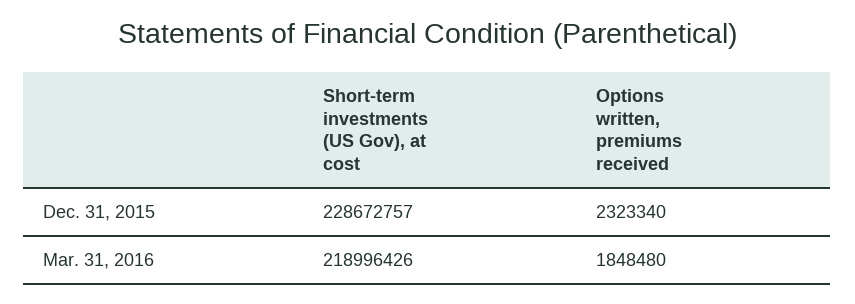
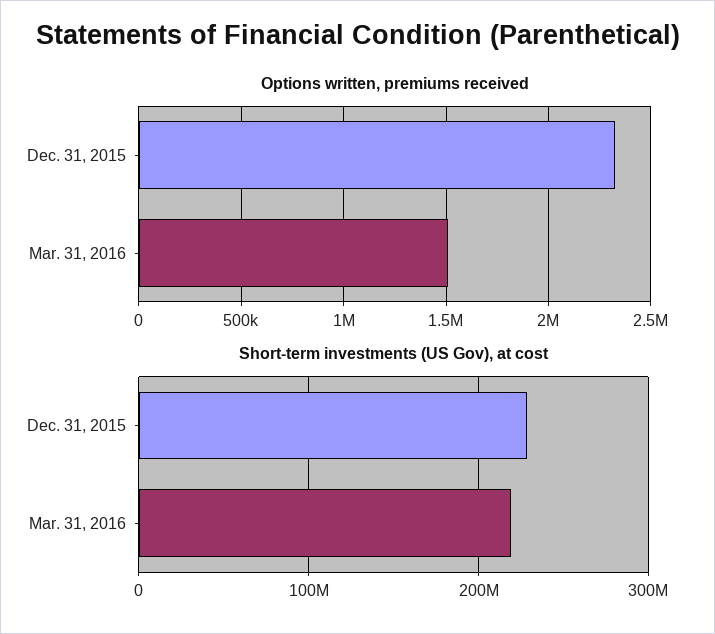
Options written, premiums received, Mar. 31, 2016: 1848480 -> 1500000

